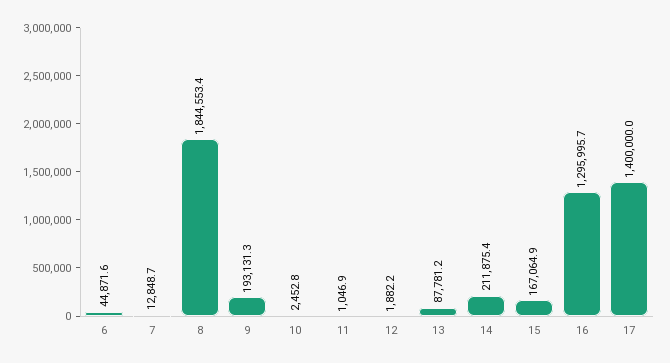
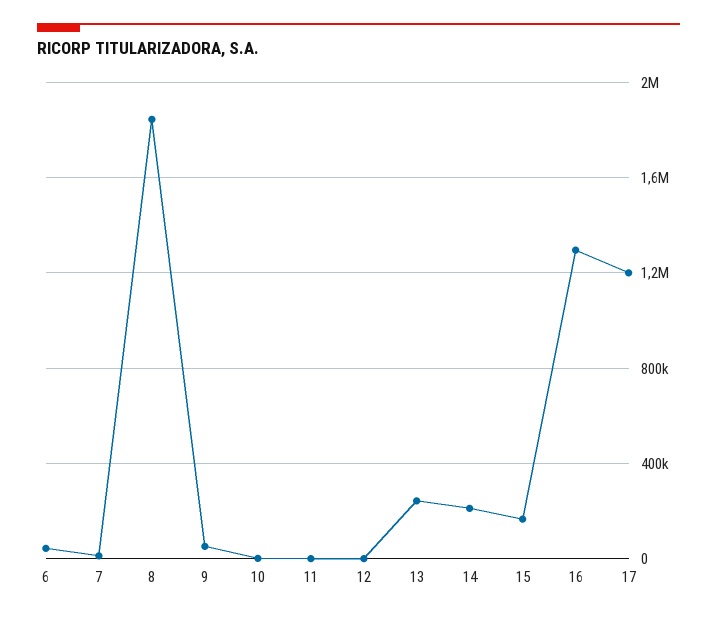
9: 193131.3 -> 50000
13: 87781.2 -> 250000
17: 1400000 -> 1200000

